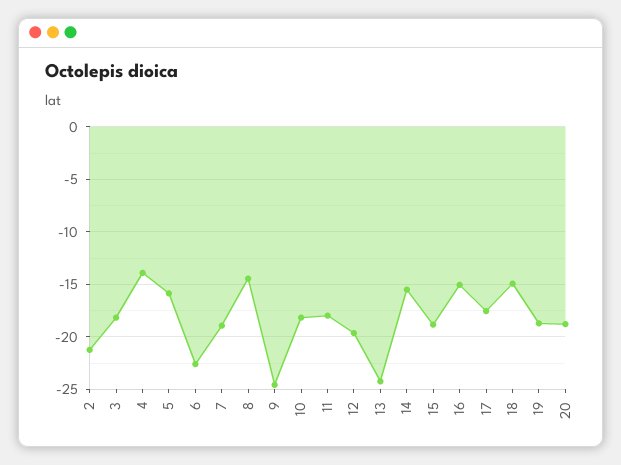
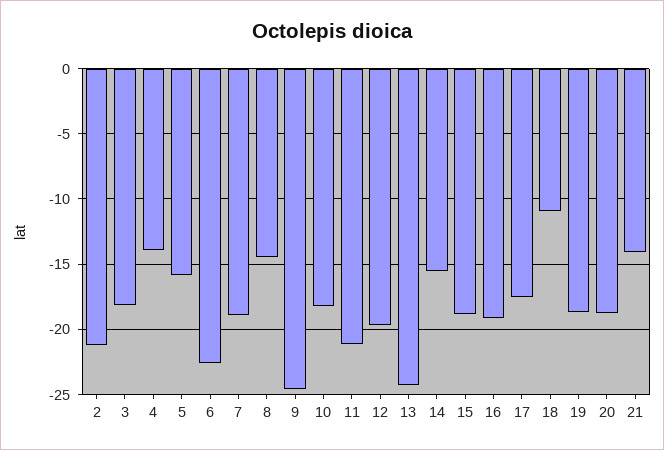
11: -18 -> -21
16: -15 -> -19
18: -15 -> -11
21: none -> -14

